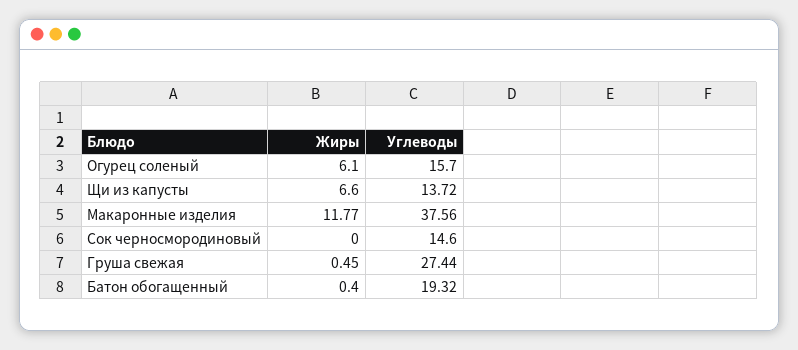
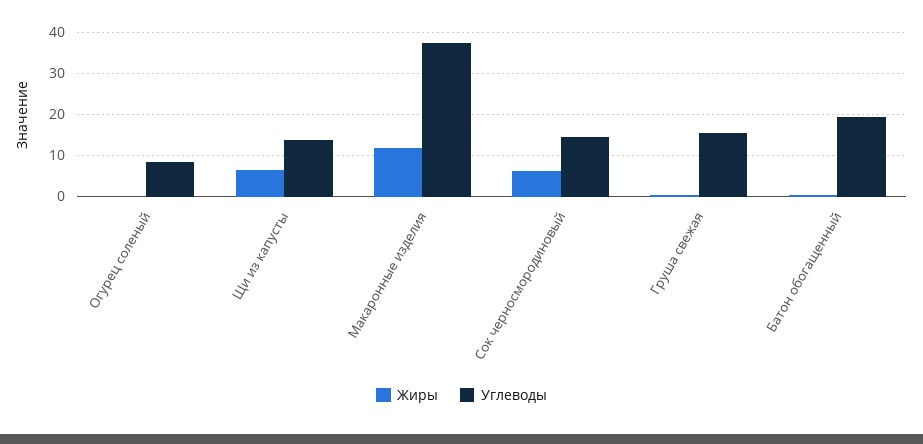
Жиры, Огурец соленый: 6.1 -> 0
Углеводы, Огурец соленый: 15.7 -> 8
Жиры, Сок черносмородиновый: 0 -> 6
Углеводы, Груша свежая: 27.44 -> 16

